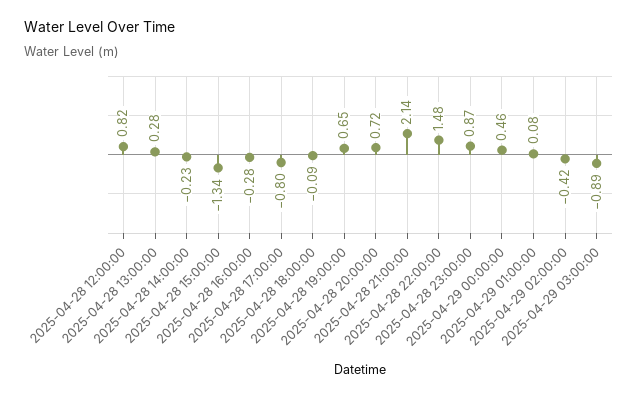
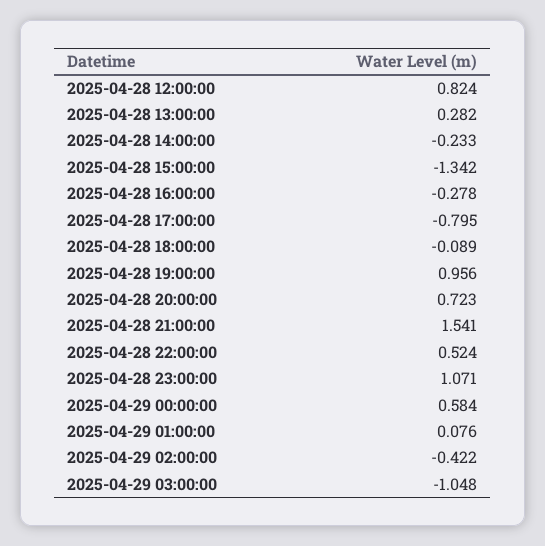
2025-04-28 19:00:00: 0.65 -> 0.956
2025-04-28 21:00:00: 2.14 -> 1.541
2025-04-28 22:00:00: 1.48 -> 0.524
2025-04-28 23:00:00: 0.87 -> 1.071
2025-04-29 00:00:00: 0.46 -> 0.584
2025-04-29 03:00:00: -0.89 -> -1.048

